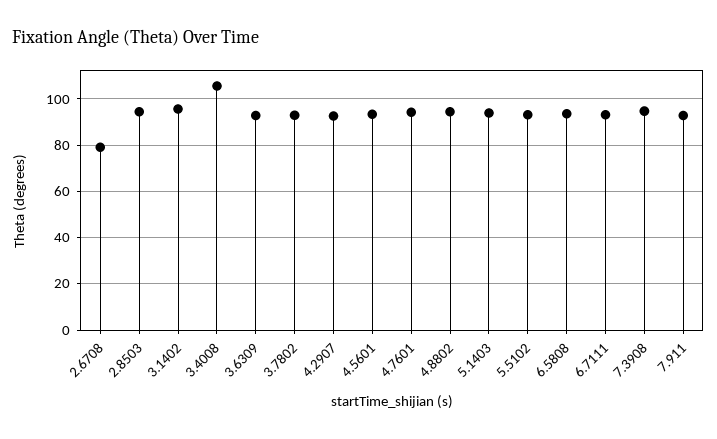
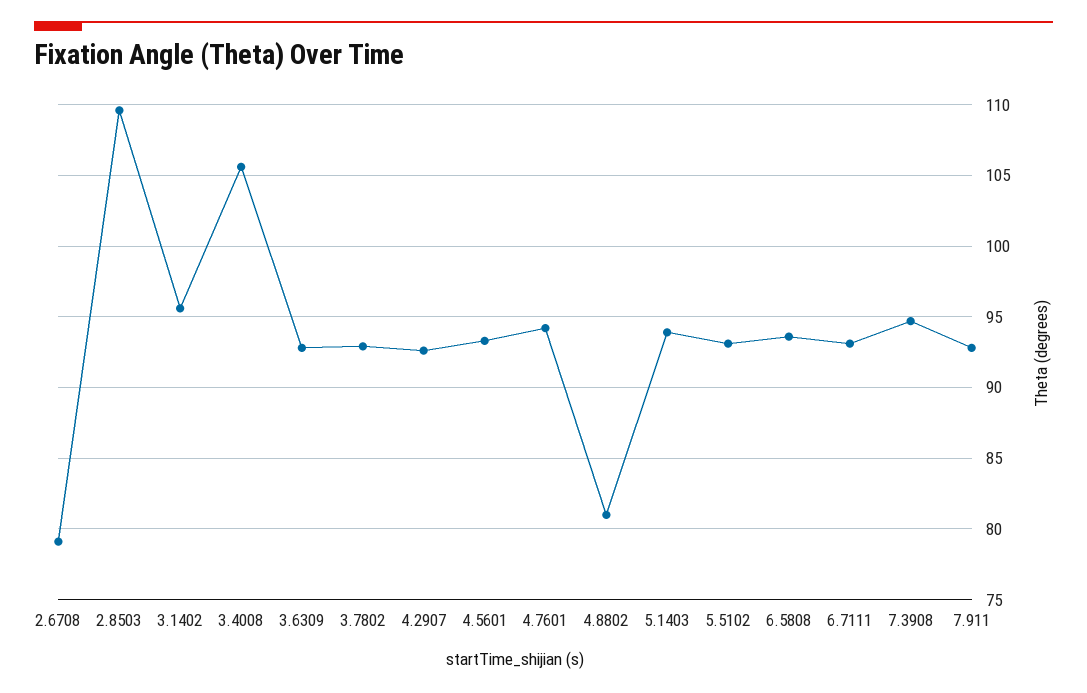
2.8503: 95 -> 109.5
4.8802: 95 -> 81

